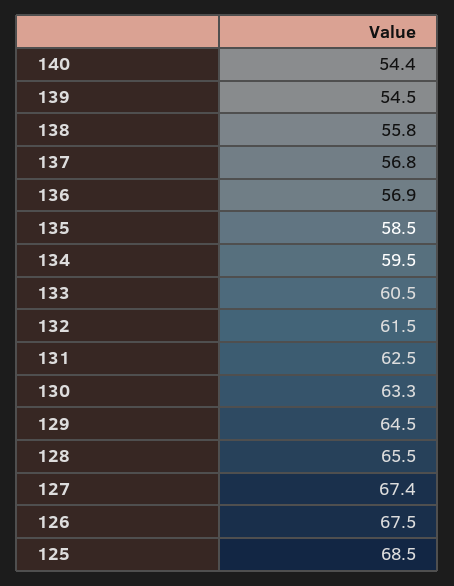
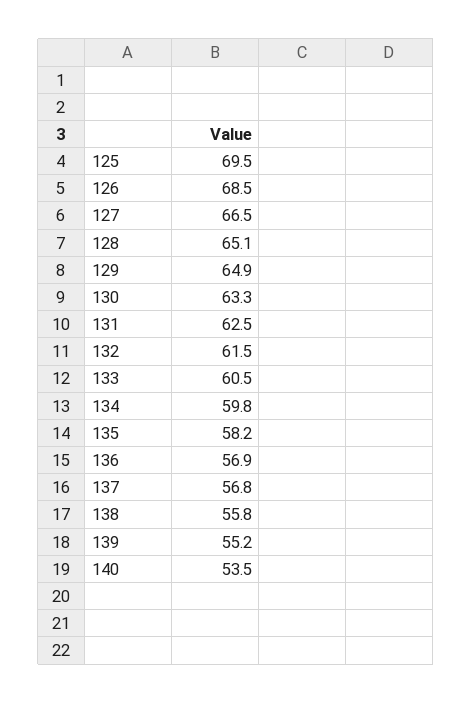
140: 54.4 -> 53.5
139: 54.5 -> 55.2
135: 58.5 -> 58.2
134: 59.5 -> 59.8
129: 64.5 -> 64.9
128: 65.5 -> 65.1
127: 67.4 -> 66.5
126: 67.5 -> 68.5
125: 68.5 -> 69.5

